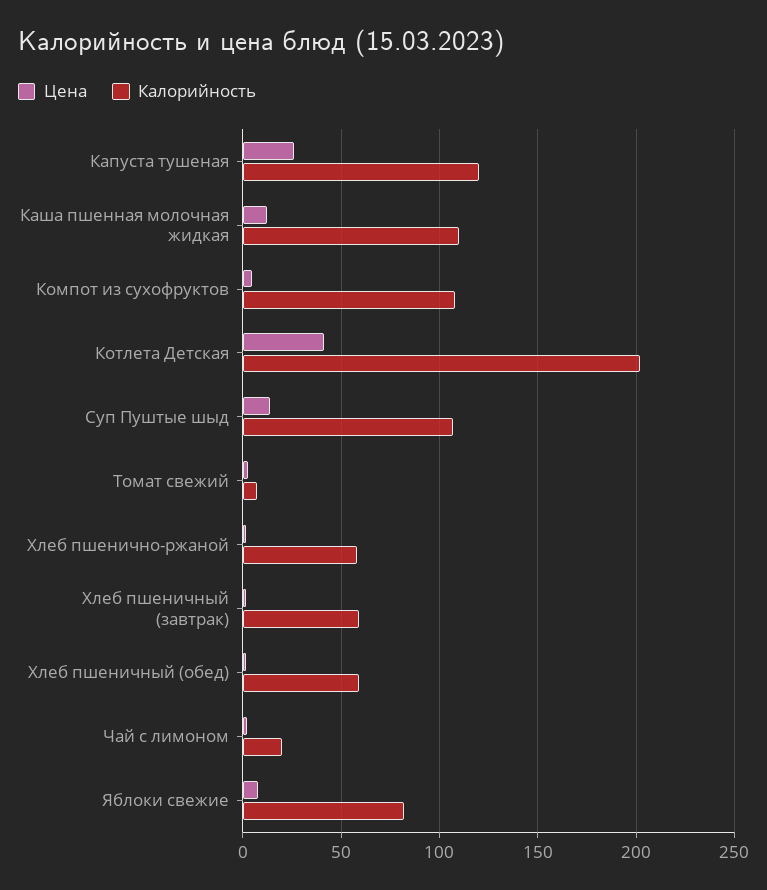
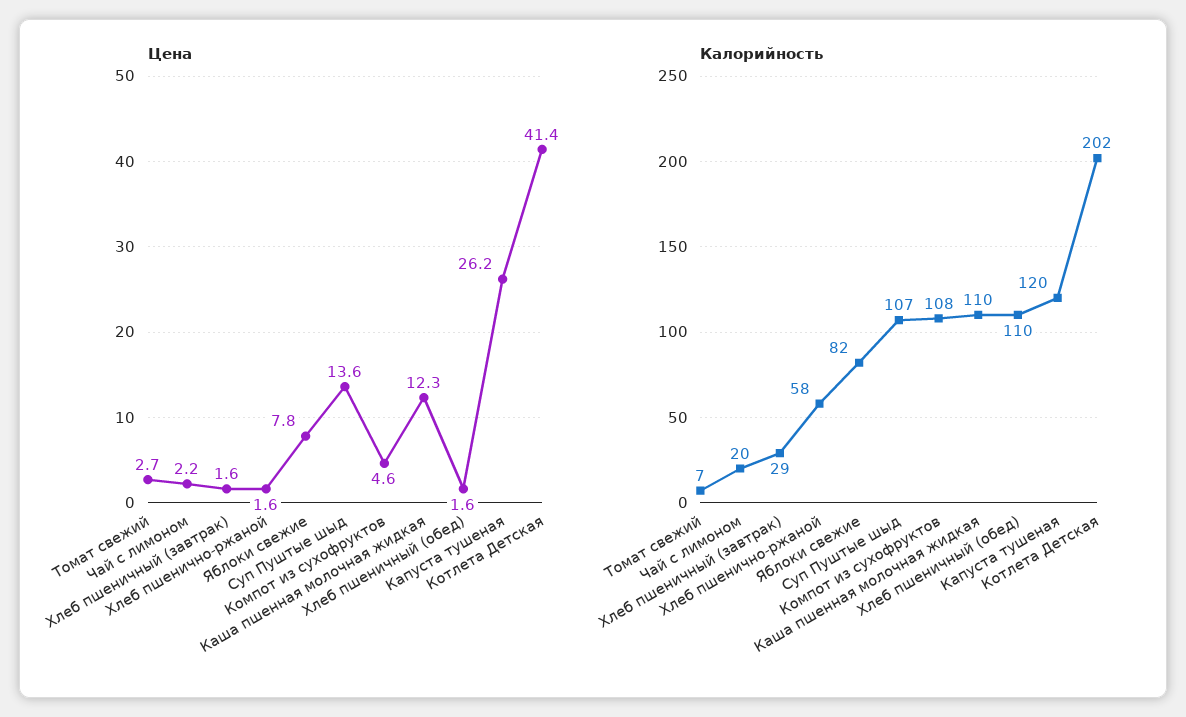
Калорийность, Хлеб пшеничный (завтрак): 60 -> 29
Калорийность, Хлеб пшеничный (обед): 60 -> 110

